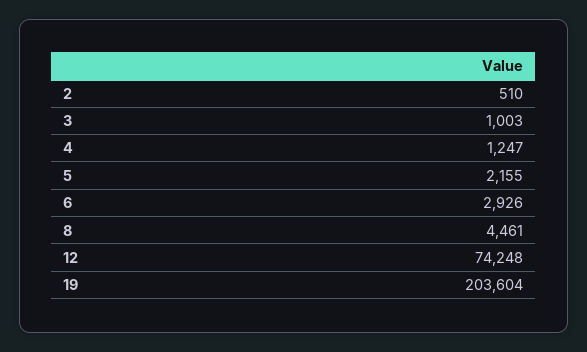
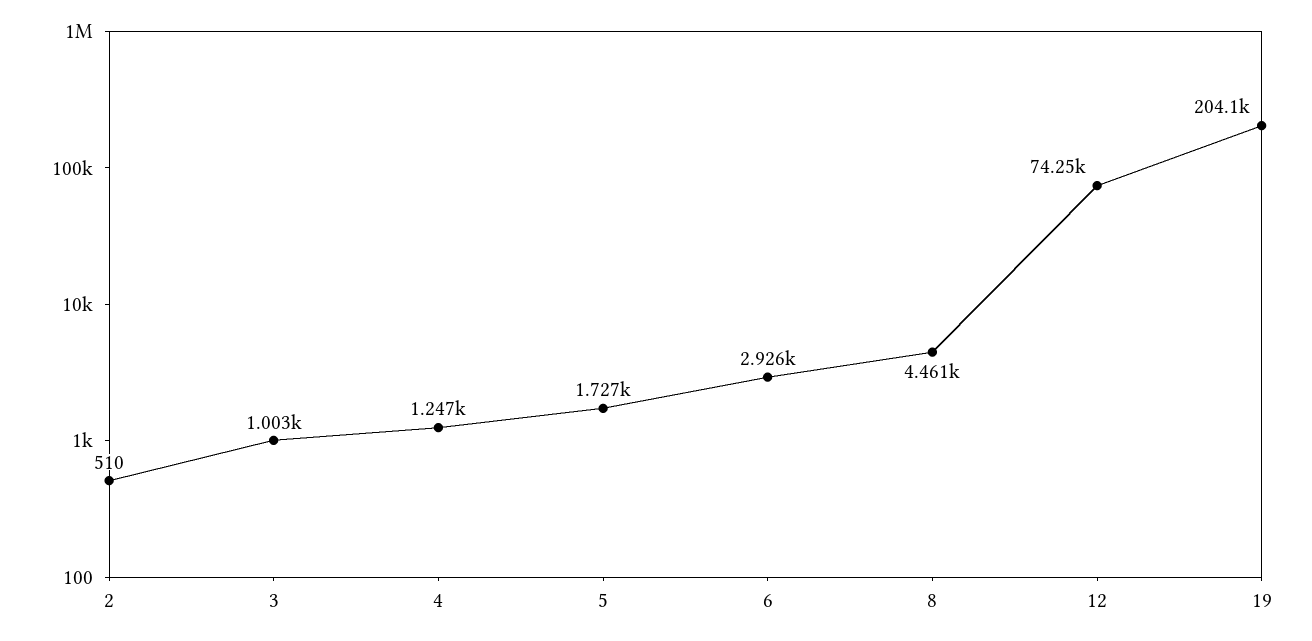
5: 2155 -> 1727
19: 203604 -> 204100

